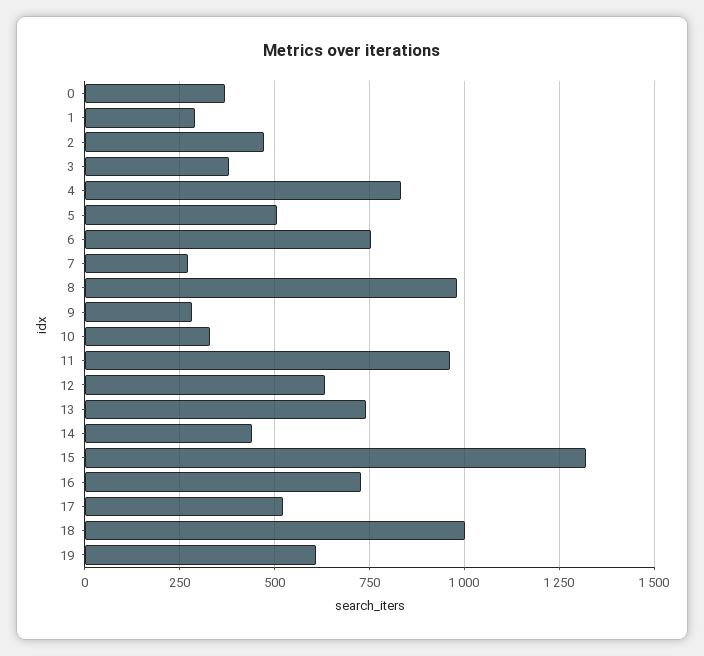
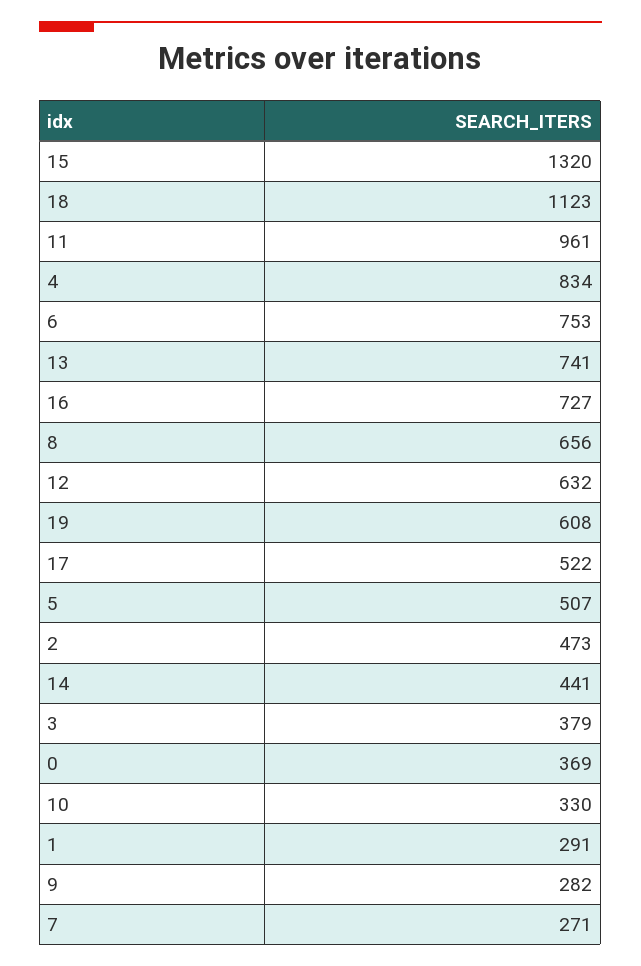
8: 975 -> 656
18: 1000 -> 1123

